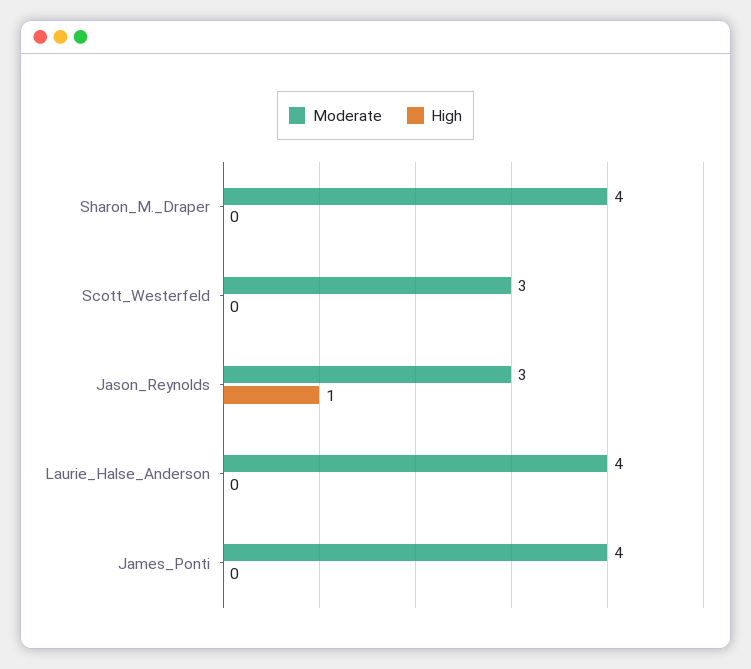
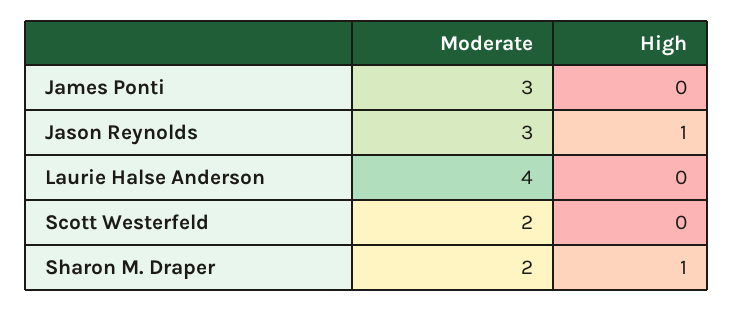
Moderate, Sharon_M._Draper: 4 -> 2
High, Sharon_M._Draper: 0 -> 1
Moderate, Scott_Westerfeld: 3 -> 2
Moderate, James_Ponti: 4 -> 3

